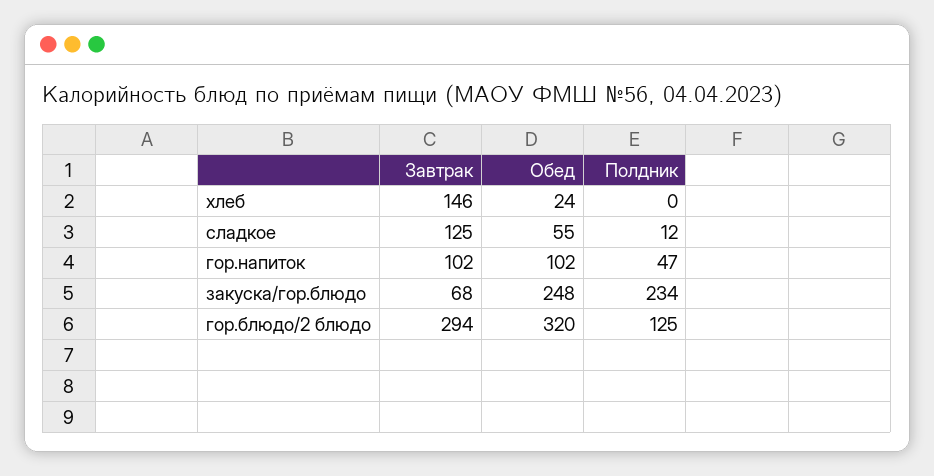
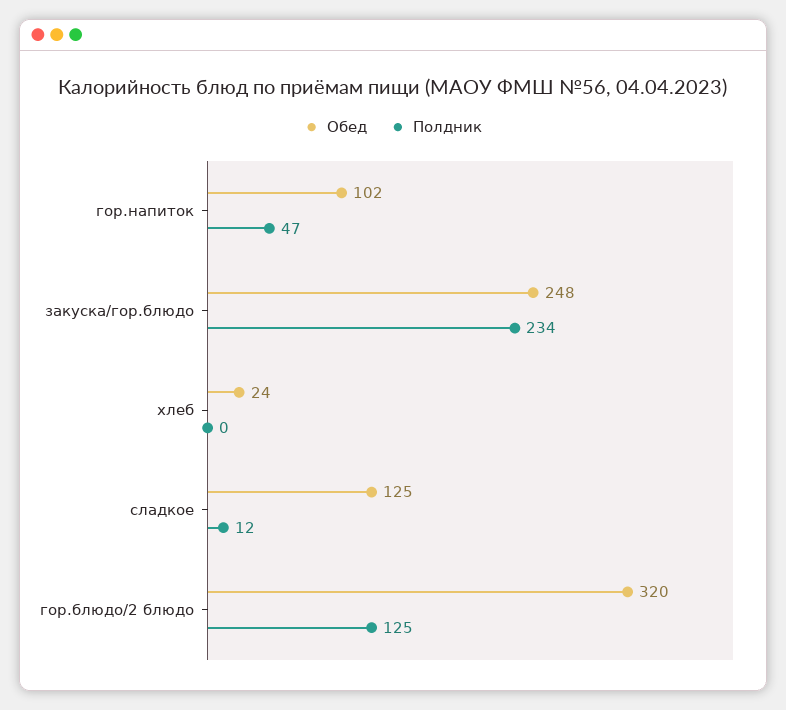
Завтрак, хлеб: 146 -> none
Завтрак, сладкое: 125 -> none
Обед, сладкое: 55 -> 125
Завтрак, гор.напиток: 102 -> none
Завтрак, закуска/гор.блюдо: 68 -> none
Завтрак, гор.блюдо/2 блюдо: 294 -> none

